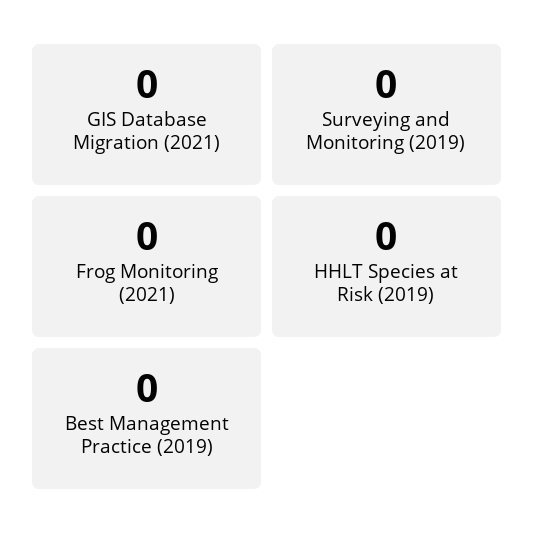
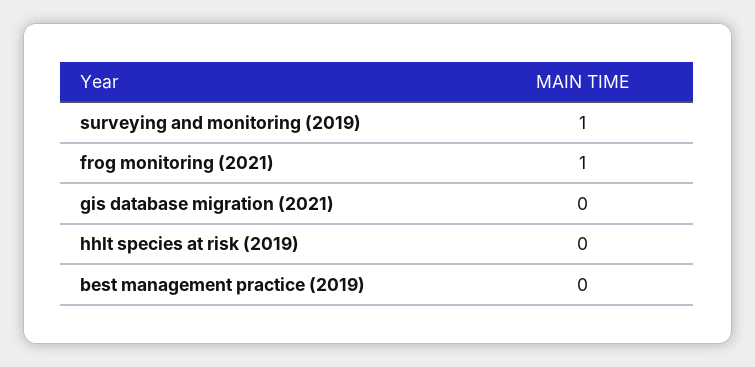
Surveying and Monitoring (2019): 0 -> 1
Frog Monitoring (2021): 0 -> 1

